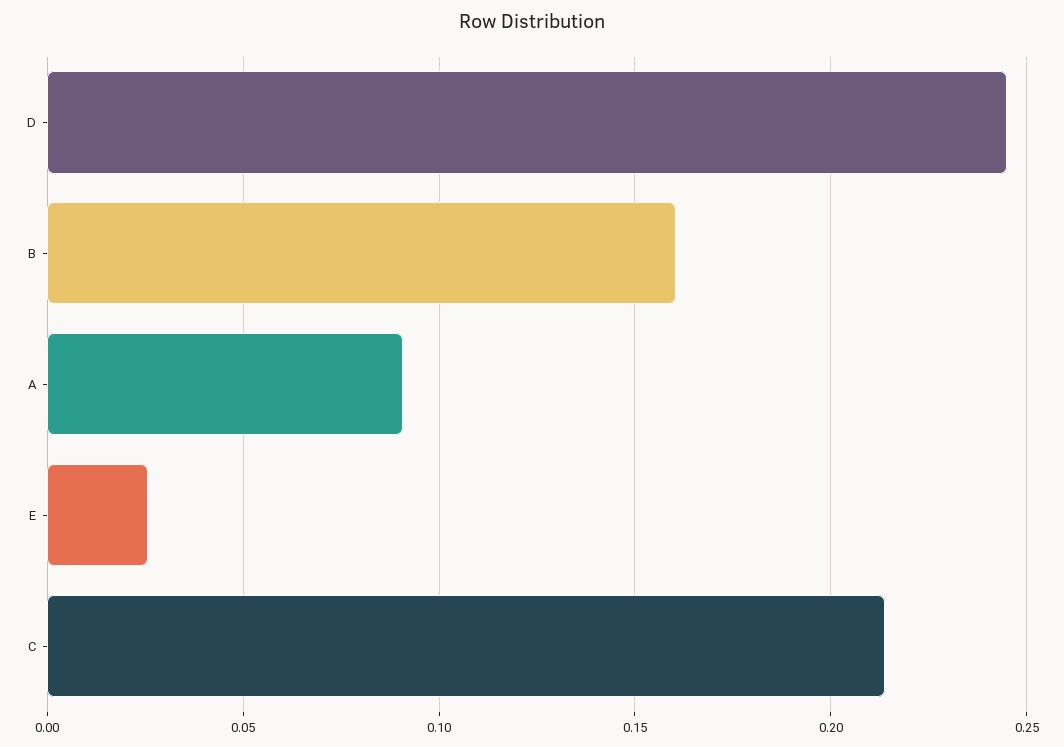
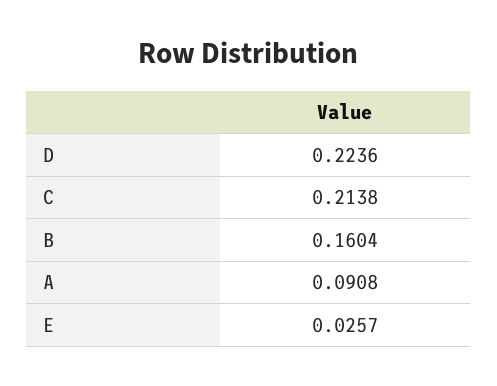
D: 0.245 -> 0.2236

